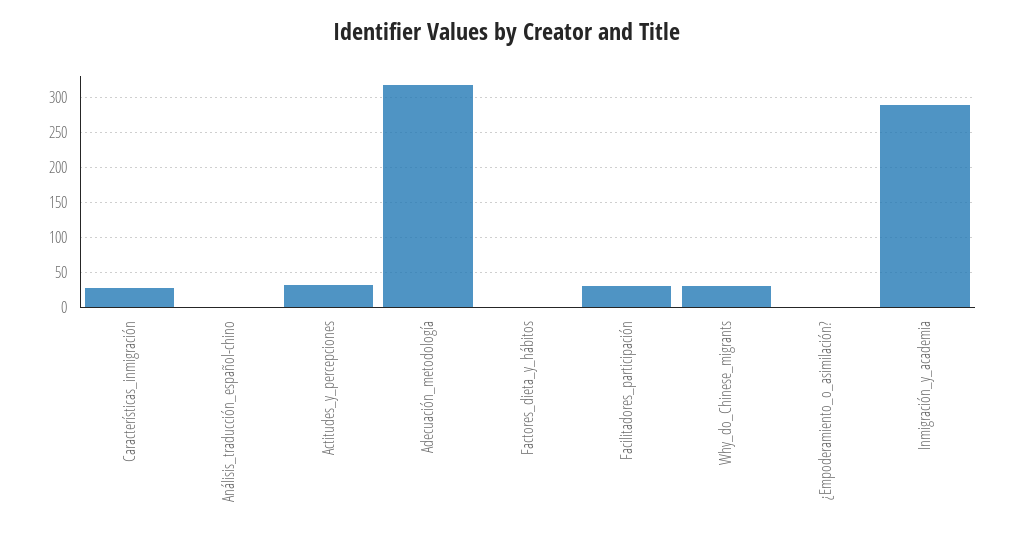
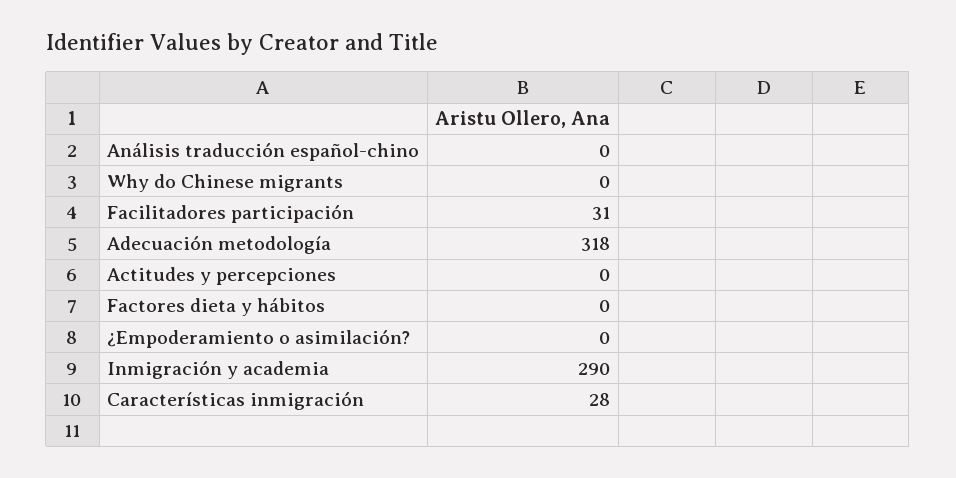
Actitudes_y_percepciones: 30 -> 0
Why_do_Chinese_migrants: 30 -> 0

